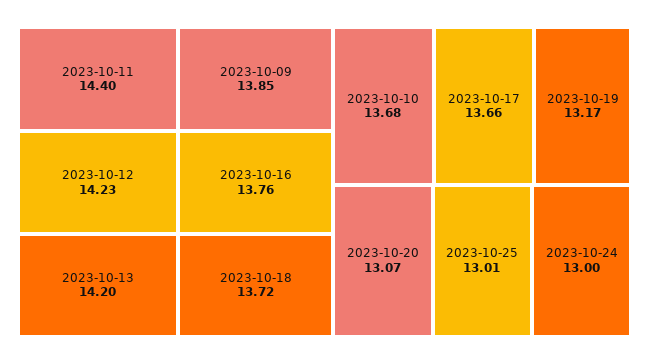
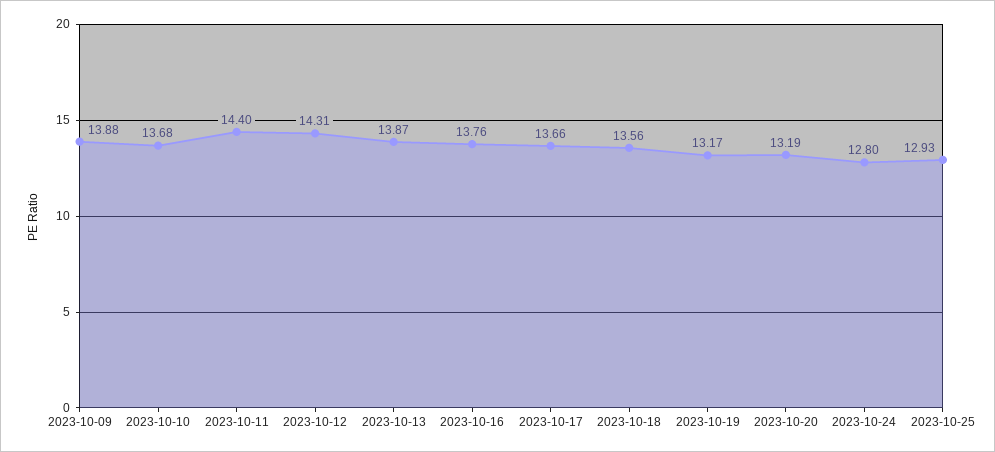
2023-10-12: 14.23 -> 14.31
2023-10-13: 14.2 -> 13.87
2023-10-09: 13.85 -> 13.88
2023-10-18: 13.72 -> 13.56
2023-10-20: 13.07 -> 13.19
2023-10-25: 13.01 -> 12.93
2023-10-24: 13 -> 12.8

